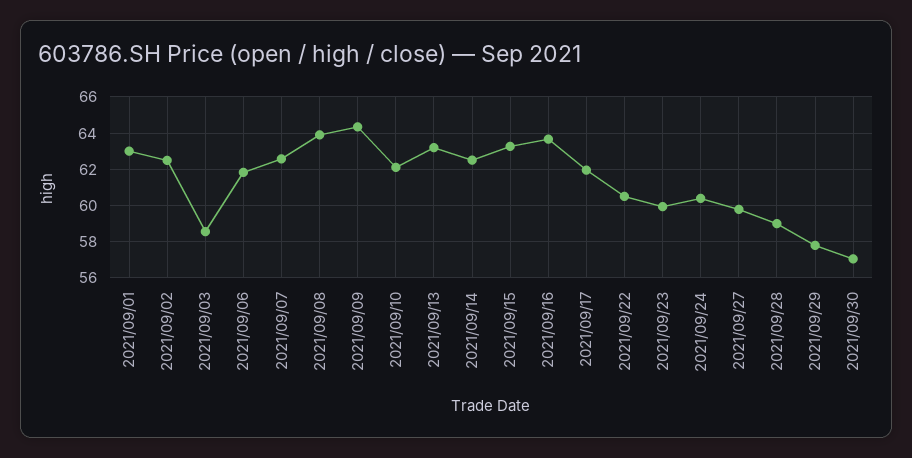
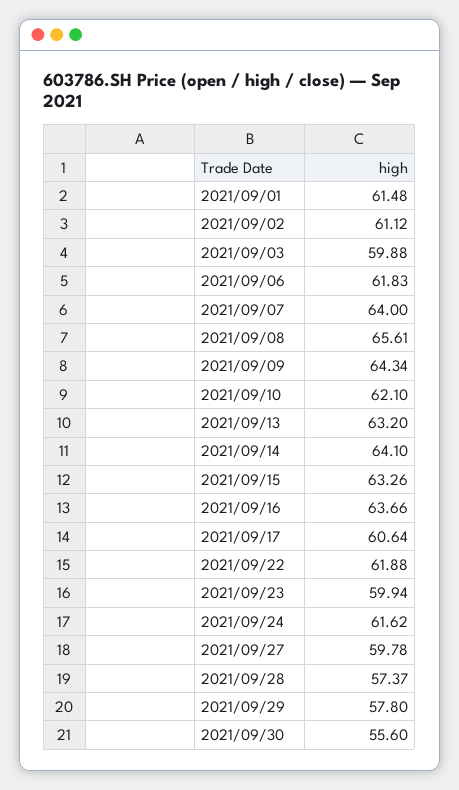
2021/09/01: 63 -> 61.48
2021/09/02: 62.5 -> 61.12
2021/09/03: 58.5 -> 59.88
2021/09/07: 62.5 -> 64
2021/09/08: 64 -> 65.61
2021/09/14: 62.5 -> 64.1
2021/09/17: 62 -> 60.64
2021/09/22: 60.5 -> 61.88
2021/09/24: 60.5 -> 61.62
2021/09/28: 59 -> 57.37
2021/09/30: 57 -> 55.6

